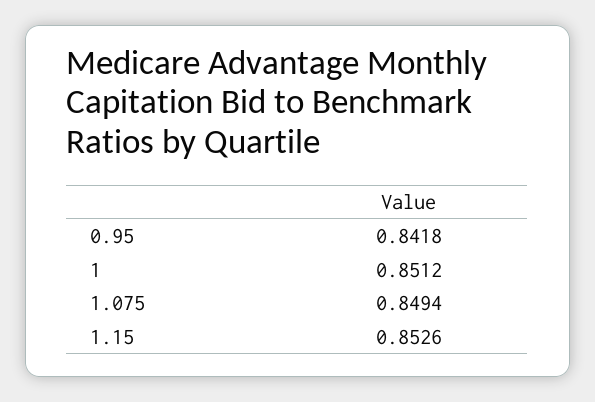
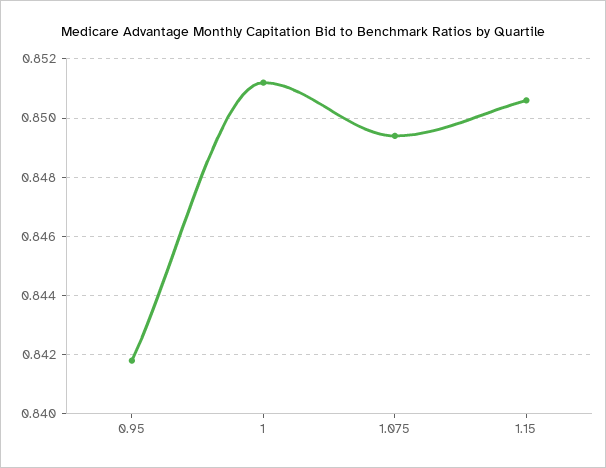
1.15: 0.8526 -> 0.8505

